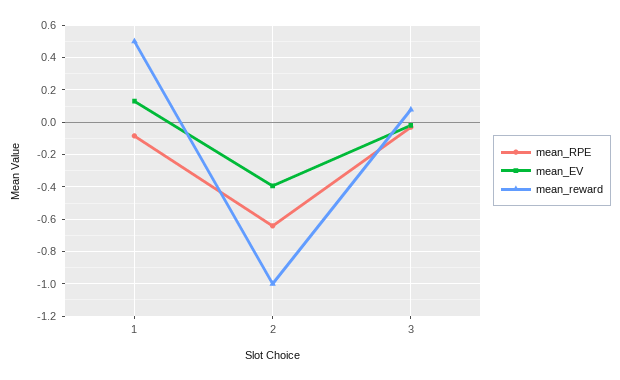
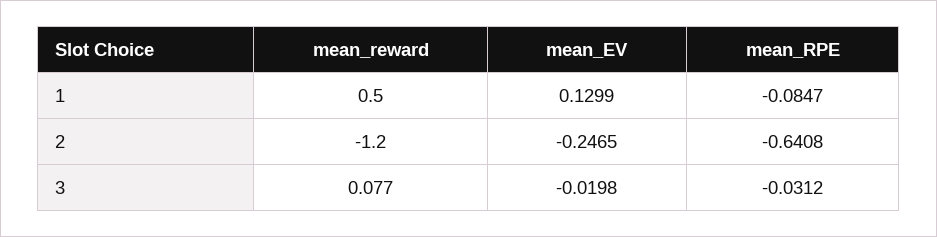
mean_EV, 2: -0.4 -> -0.2465
mean_reward, 2: -1 -> -1.2

